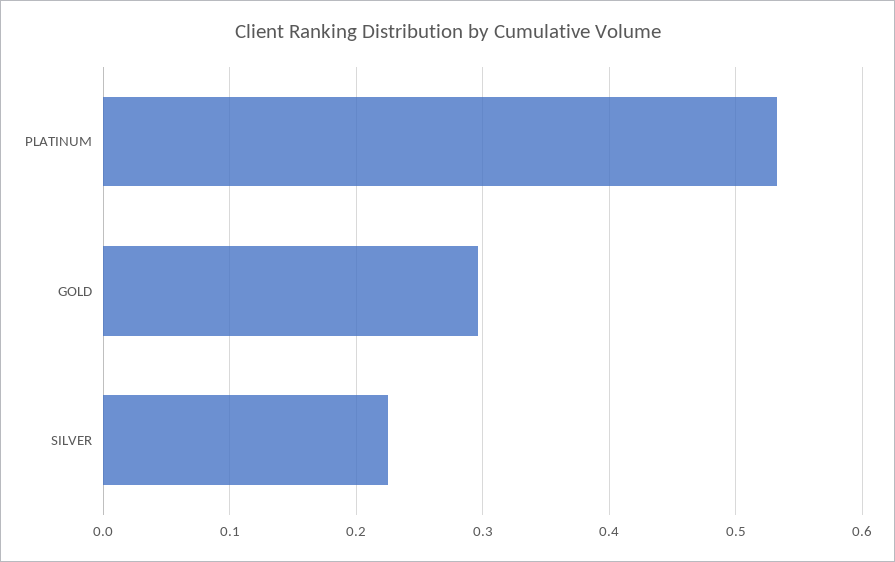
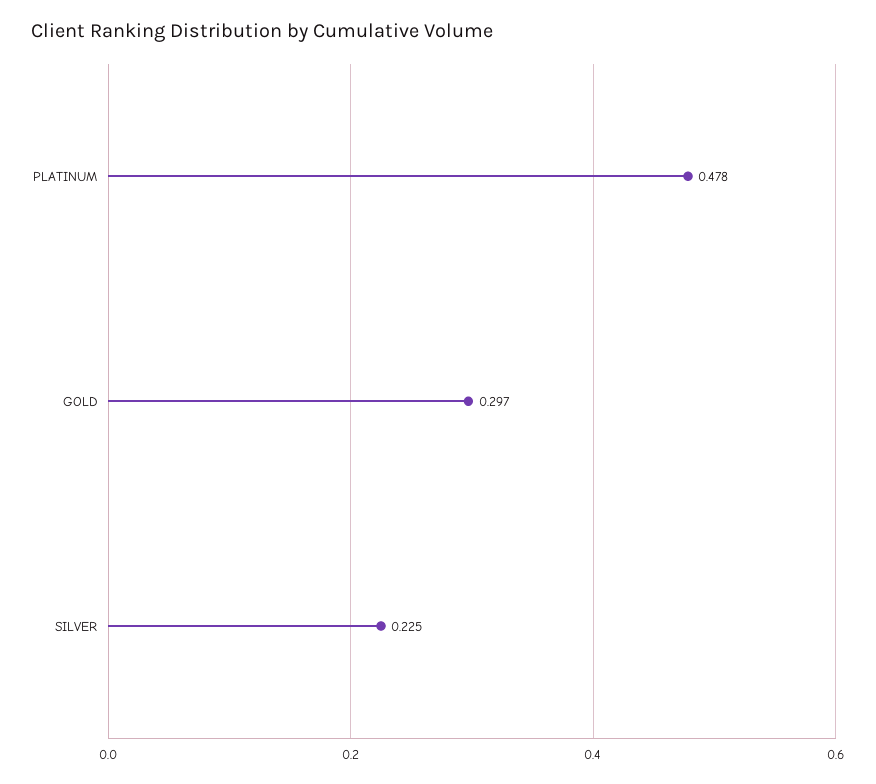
PLATINUM: 0.53 -> 0.478

